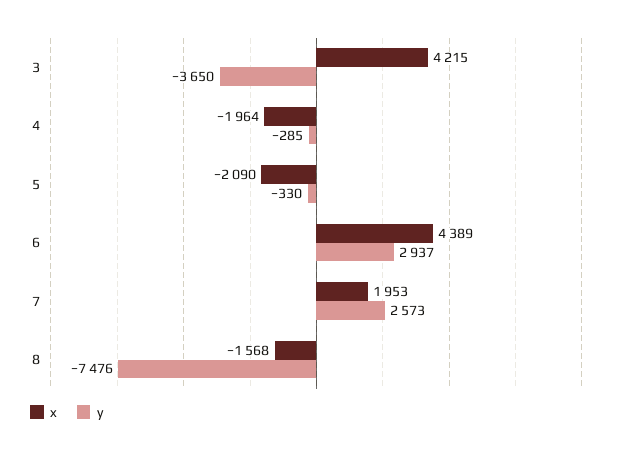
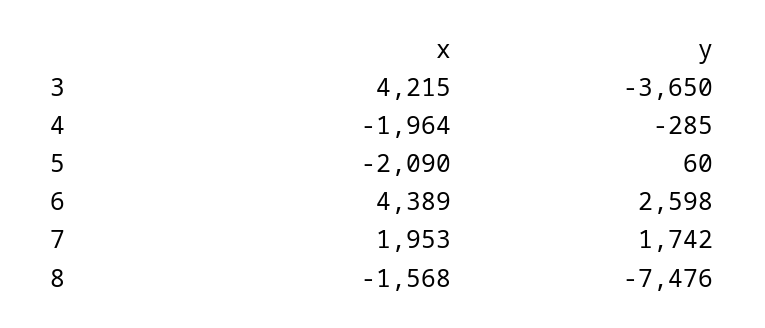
y, 5: -330 -> 60
y, 6: 2937 -> 2598
y, 7: 2573 -> 1742

